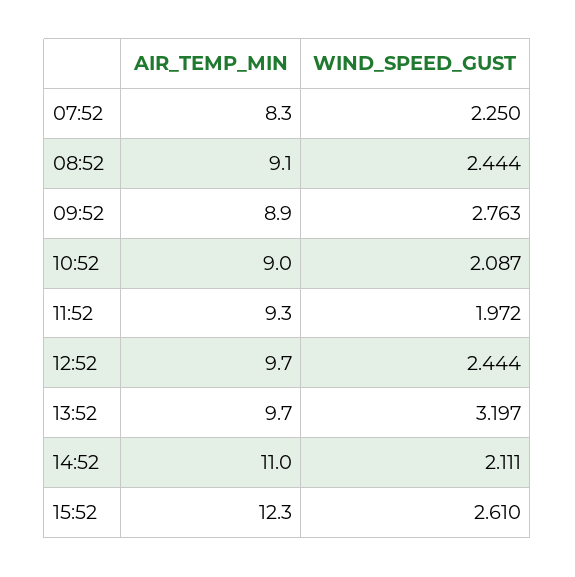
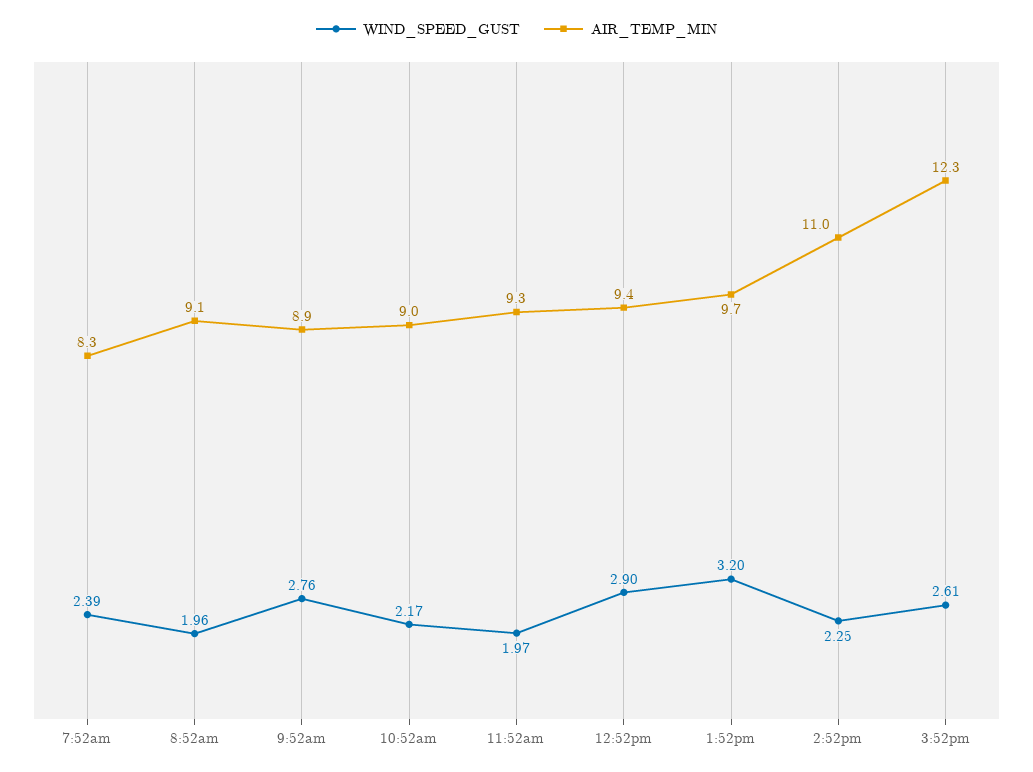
WIND_SPEED_GUST, 07:52: 2.25 -> 2.39
WIND_SPEED_GUST, 08:52: 2.444 -> 1.96
WIND_SPEED_GUST, 10:52: 2.087 -> 2.17
AIR_TEMP_MIN, 12:52: 9.7 -> 9.4
WIND_SPEED_GUST, 12:52: 2.444 -> 2.9
WIND_SPEED_GUST, 14:52: 2.111 -> 2.25

